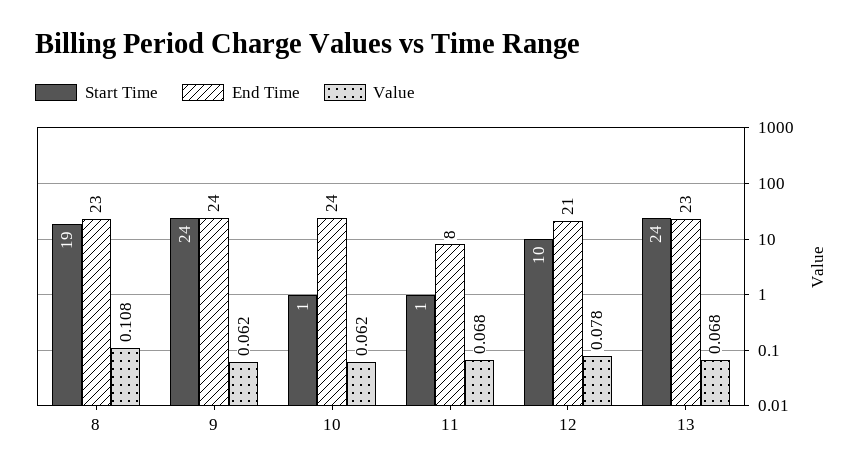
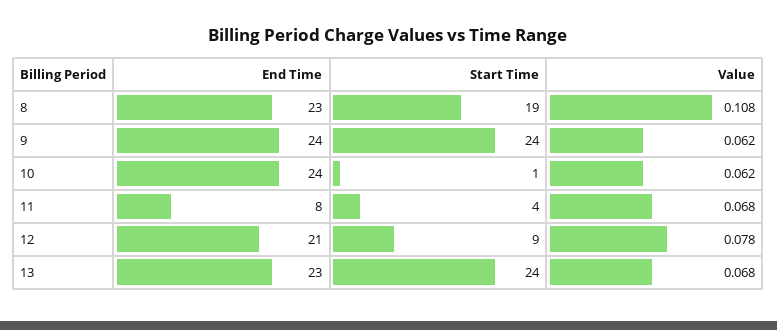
Start Time, 11: 1 -> 4
Start Time, 12: 10 -> 9

